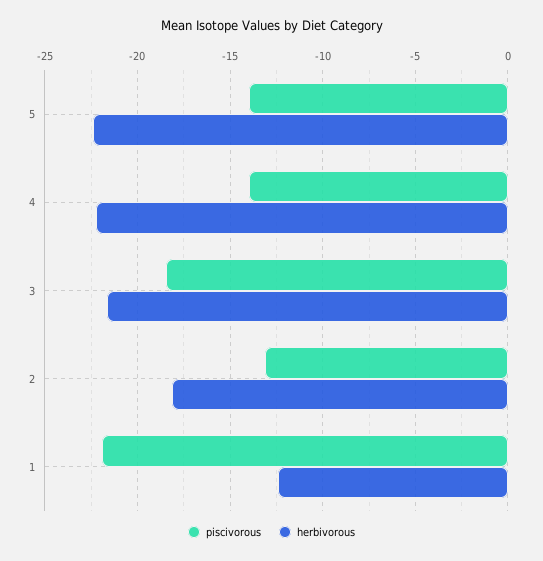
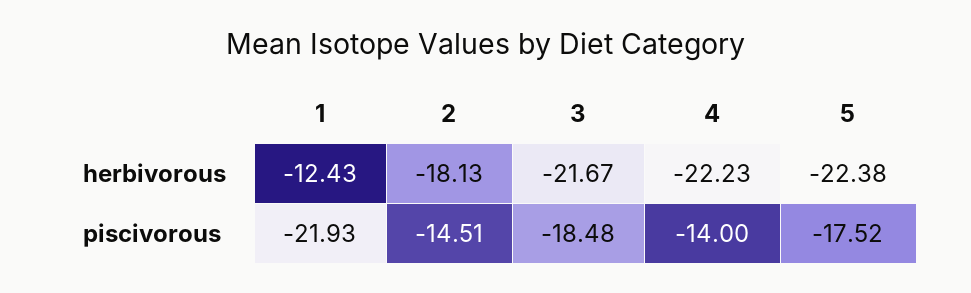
piscivorous, 5: -14 -> -17.52
piscivorous, 2: -13 -> -14.51

